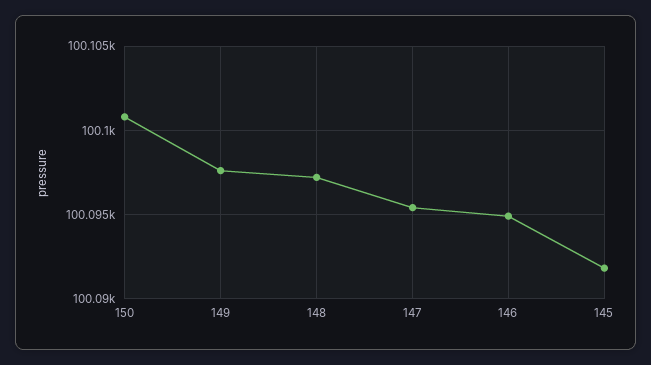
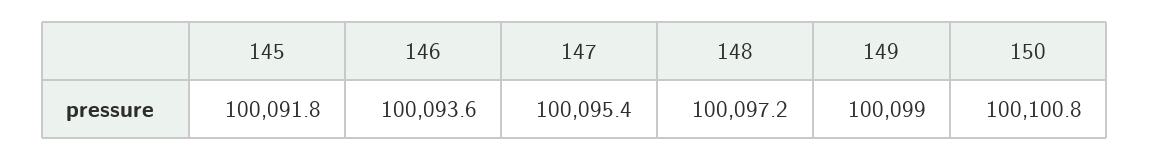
149: 100097.5 -> 100099
146: 100095 -> 100093.6

